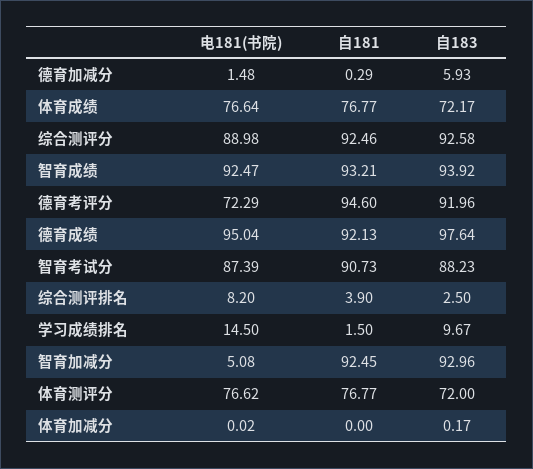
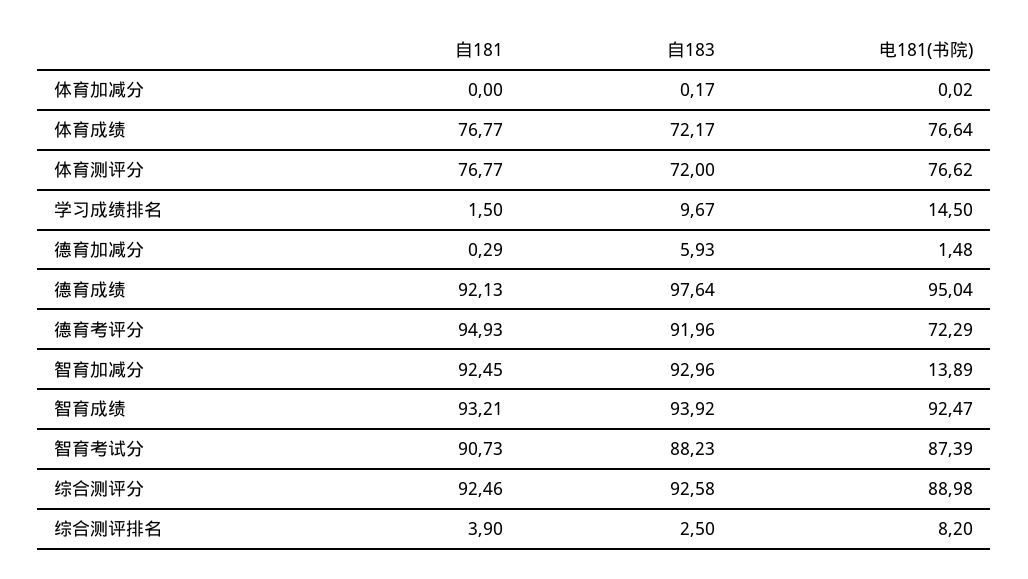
自181, 德育考评分: 94.6 -> 94.93
电181(书院), 智育加减分: 5.08 -> 13.89

